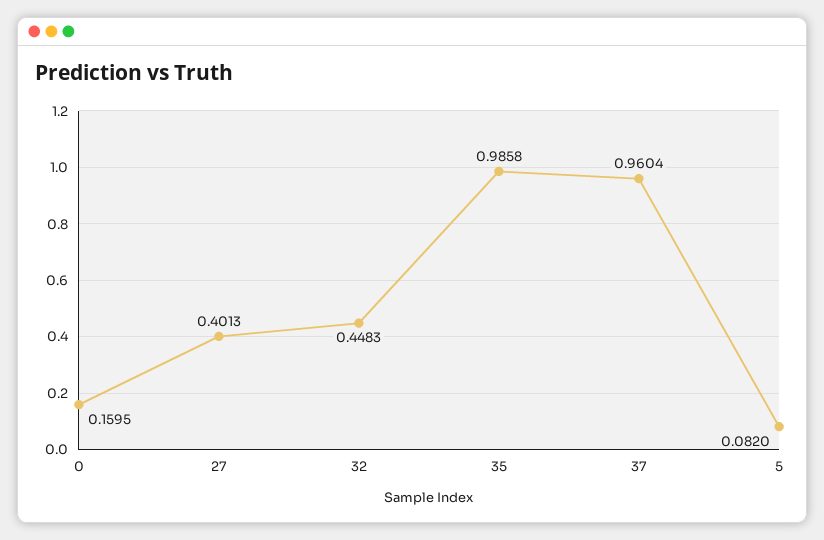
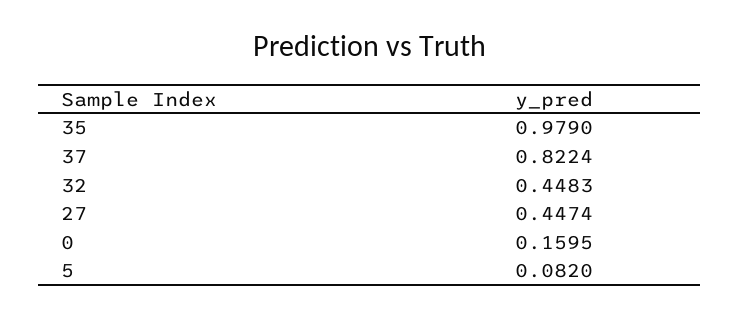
27: 0.4013 -> 0.4474
35: 0.9858 -> 0.979
37: 0.9604 -> 0.8224

